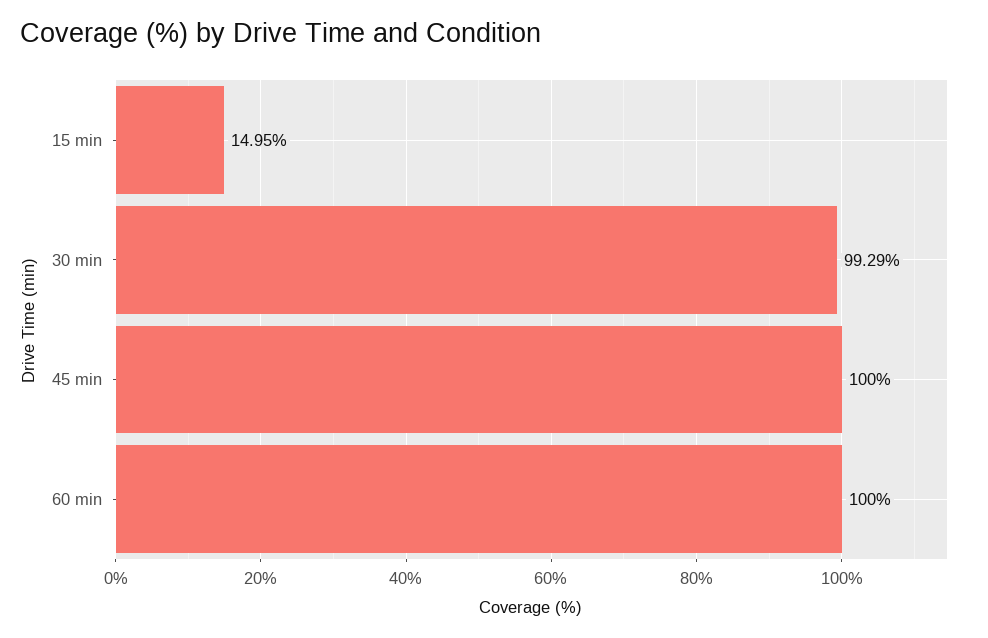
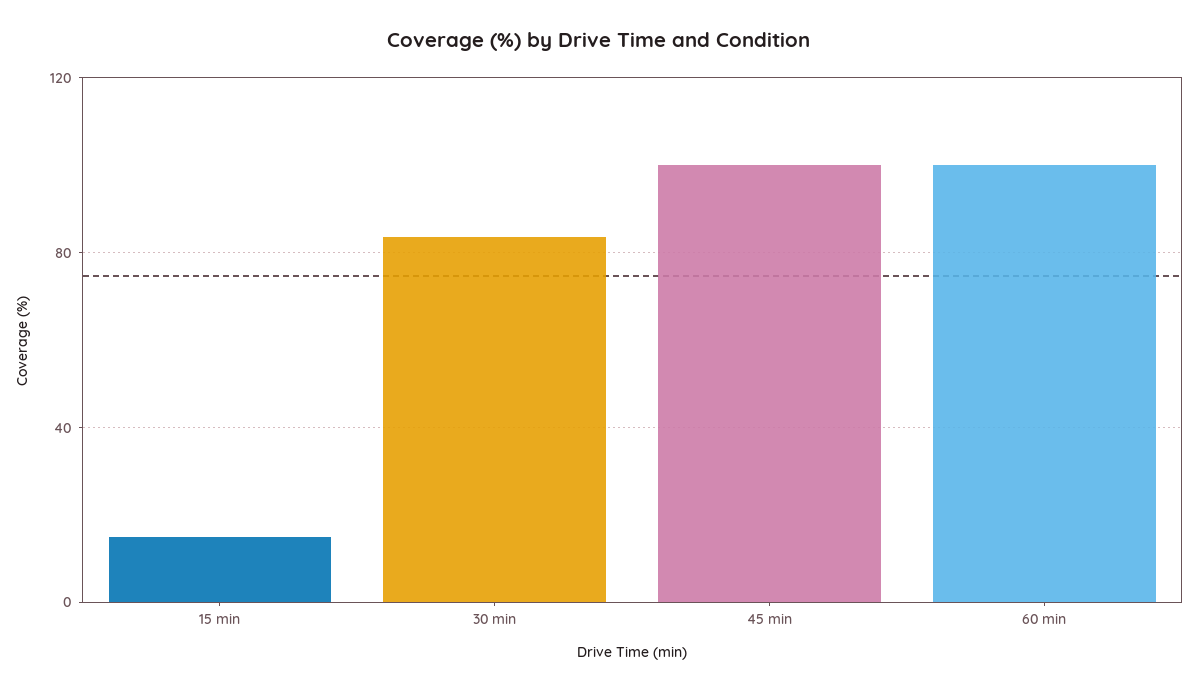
30 min: 99.29 -> 85

